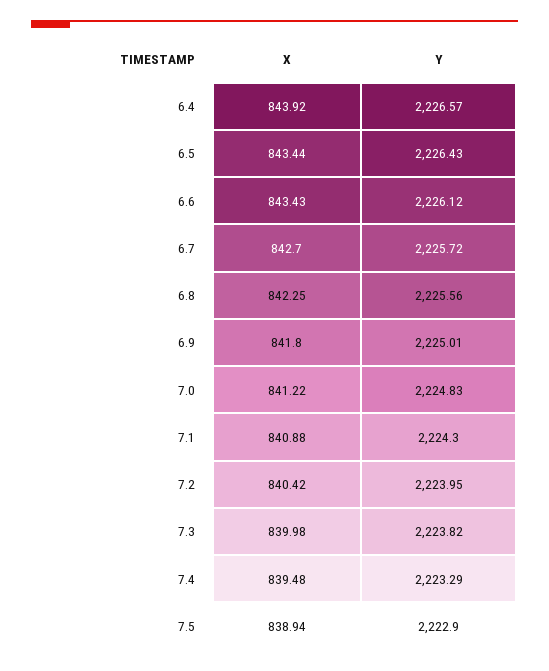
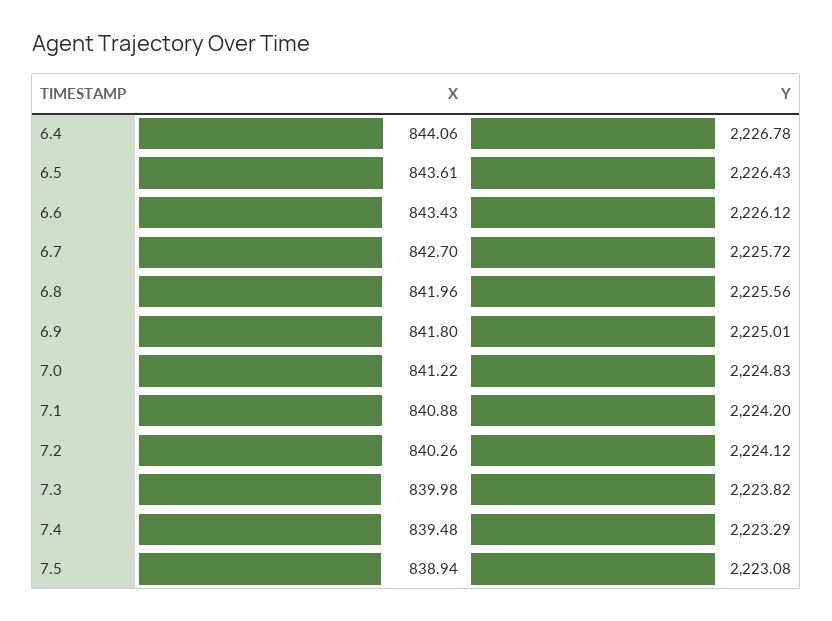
X, 6.4: 843.92 -> 844.06
Y, 6.4: 2226.57 -> 2226.78
X, 6.5: 843.44 -> 843.61
X, 6.8: 842.25 -> 841.96
Y, 7.1: 2224.3 -> 2224.2
X, 7.2: 840.42 -> 840.26
Y, 7.2: 2223.95 -> 2224.12
Y, 7.5: 2222.9 -> 2223.08

